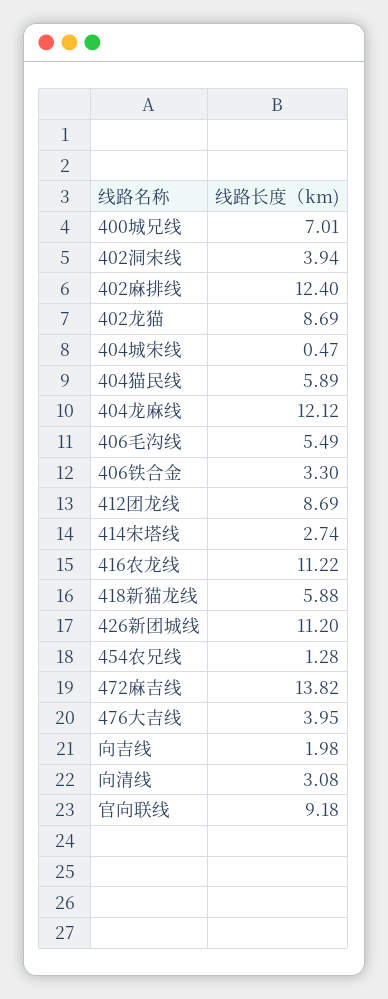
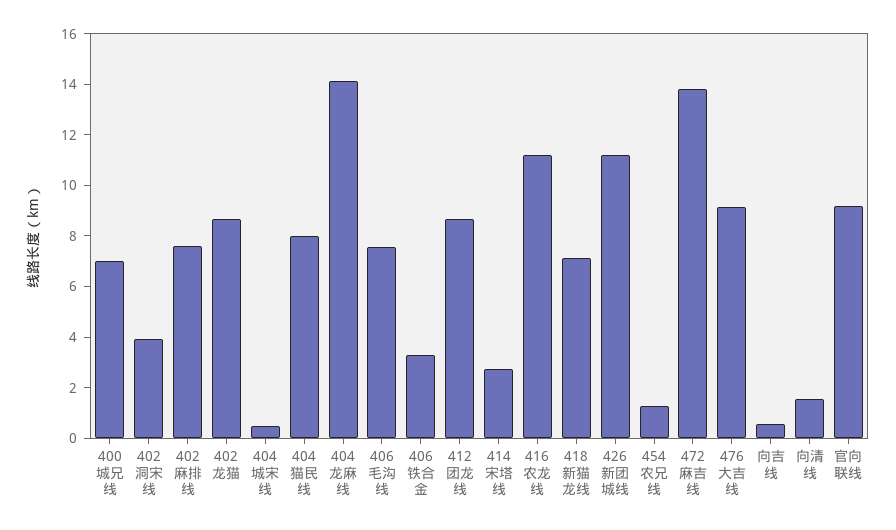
402麻排线: 12.4 -> 7.5
404猫民线: 5.89 -> 8
404龙麻线: 12.12 -> 14
406毛沟线: 5.49 -> 7.5
418新猫龙线: 5.88 -> 7
476大吉线: 3.95 -> 9
向吉线: 1.98 -> 0.5
向清线: 3.08 -> 1.5

